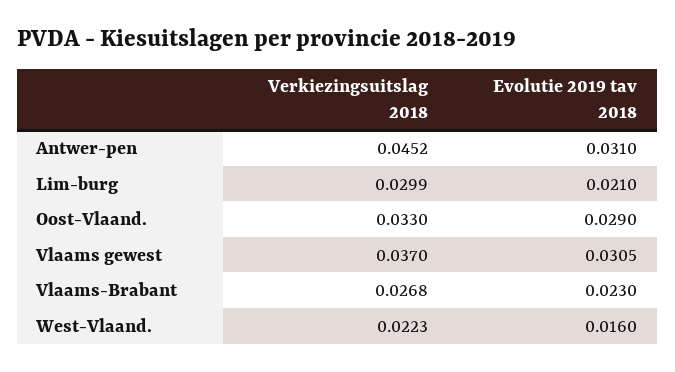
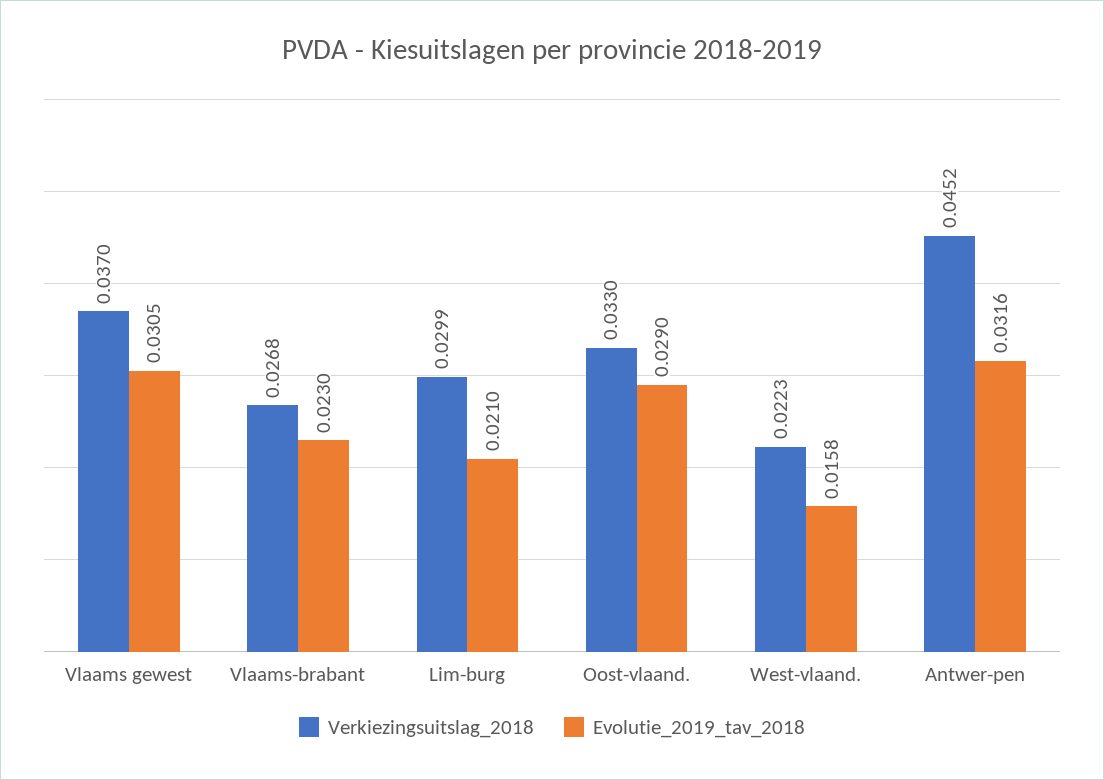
Evolutie 2019 tav 2018, Antwer-pen: 0.031 -> 0.0316
Evolutie 2019 tav 2018, West-Vlaand.: 0.016 -> 0.0158

